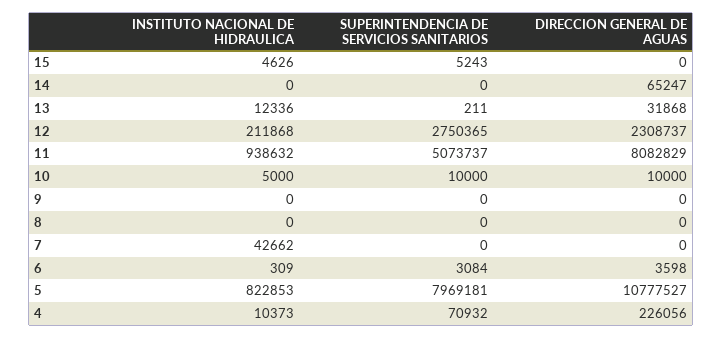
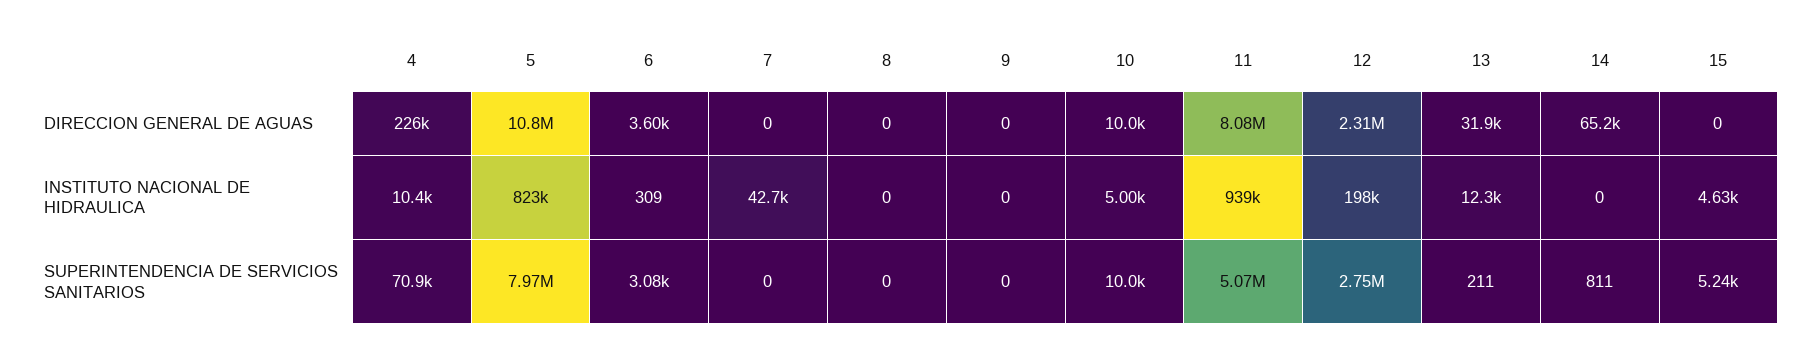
SUPERINTENDENCIA DE SERVICIOS SANITARIOS, 14: 0 -> 811
INSTITUTO NACIONAL DE HIDRAULICA, 12: 211868 -> 198000

